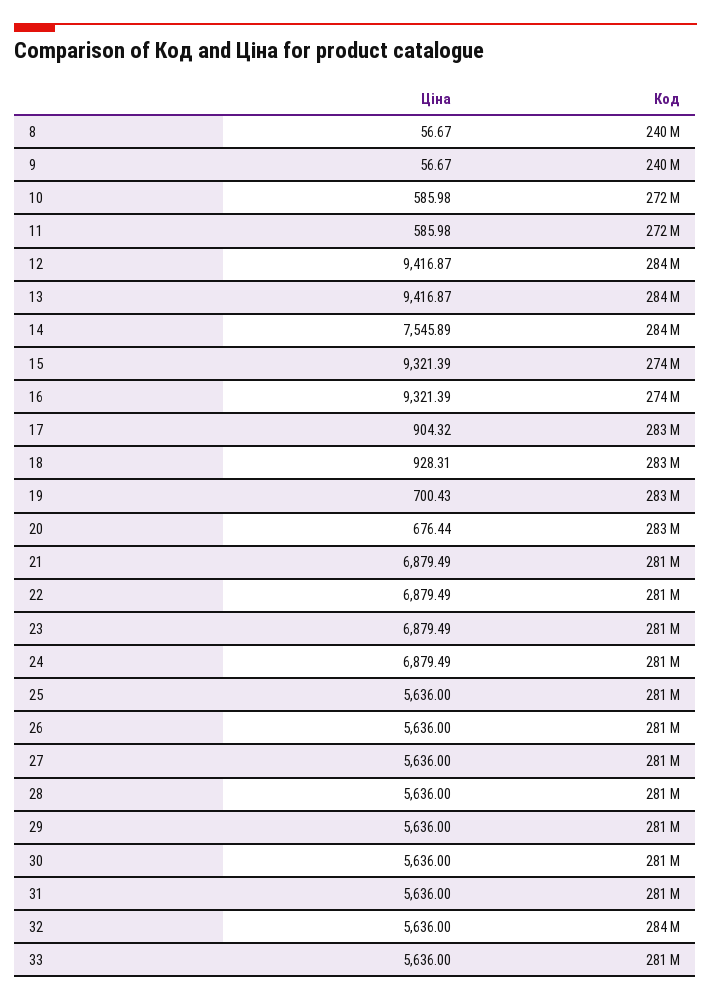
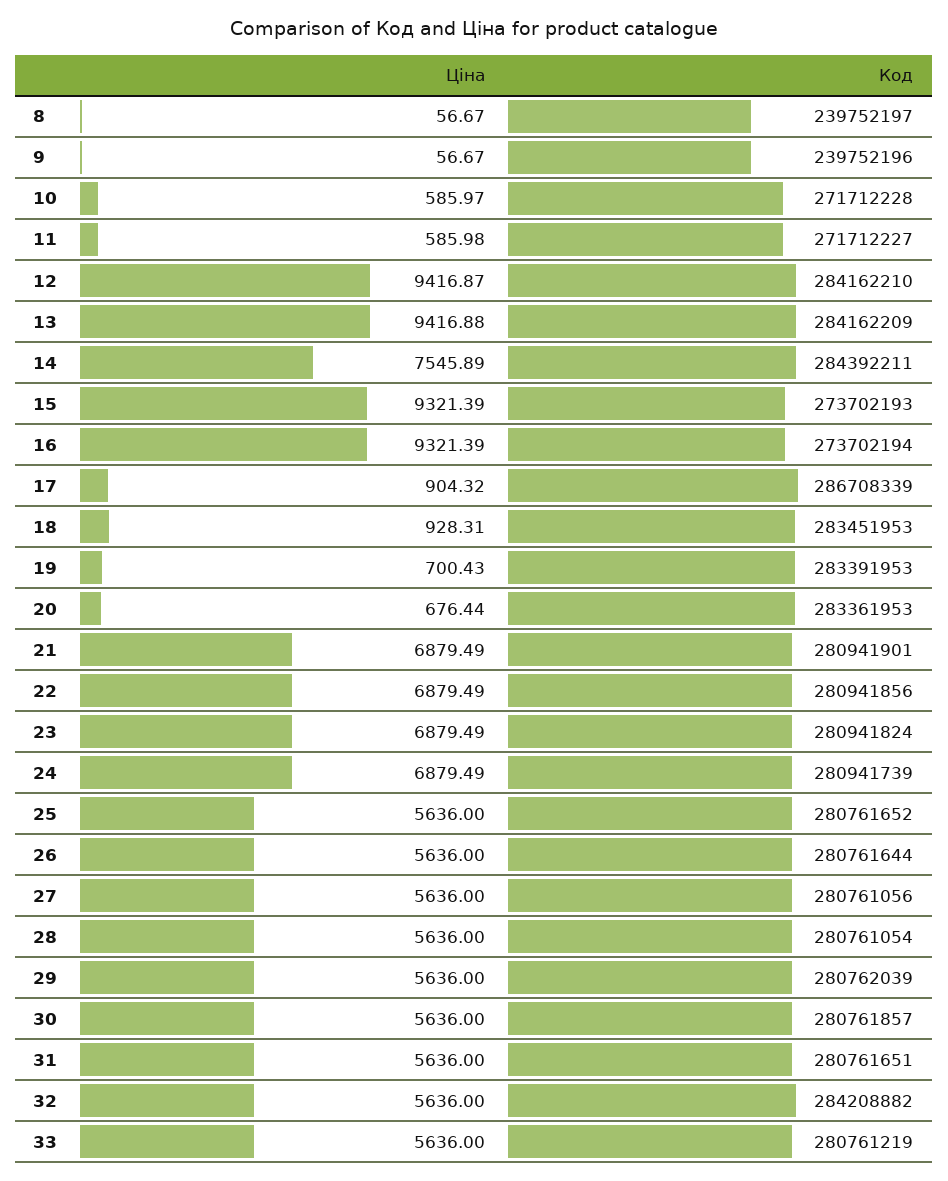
Ціна, 10: 585.98 -> 585.97
Ціна, 13: 9416.87 -> 9416.88
Код, 17: 283000000 -> 286708339

